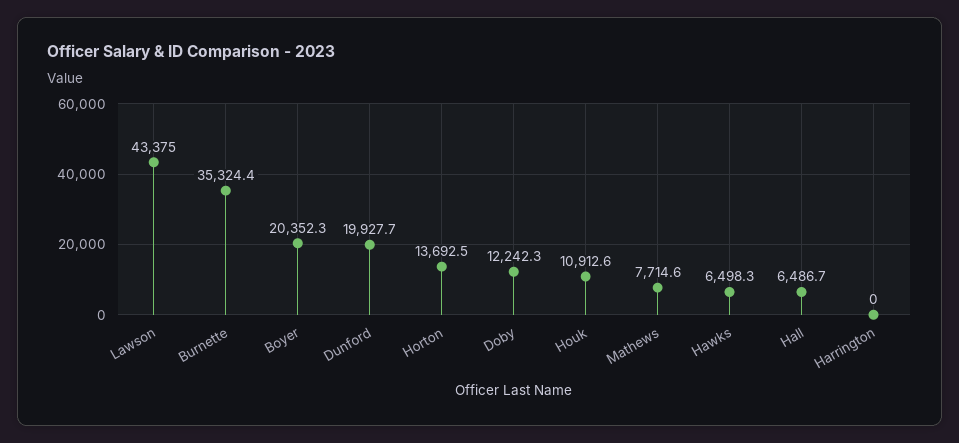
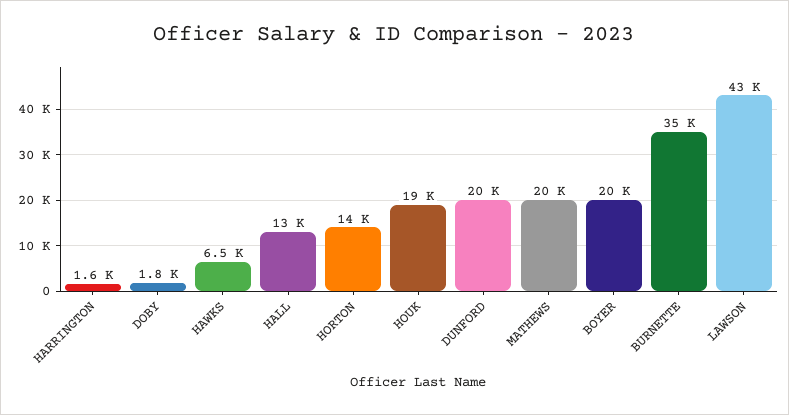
Doby: 12242.3 -> 1800
Houk: 10912.6 -> 19000
Mathews: 7714.6 -> 20000
Hall: 6486.7 -> 13000
Harrington: 0 -> 1600

